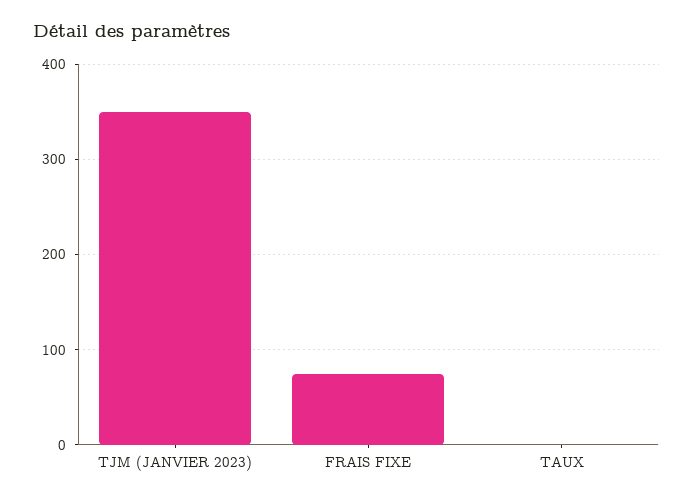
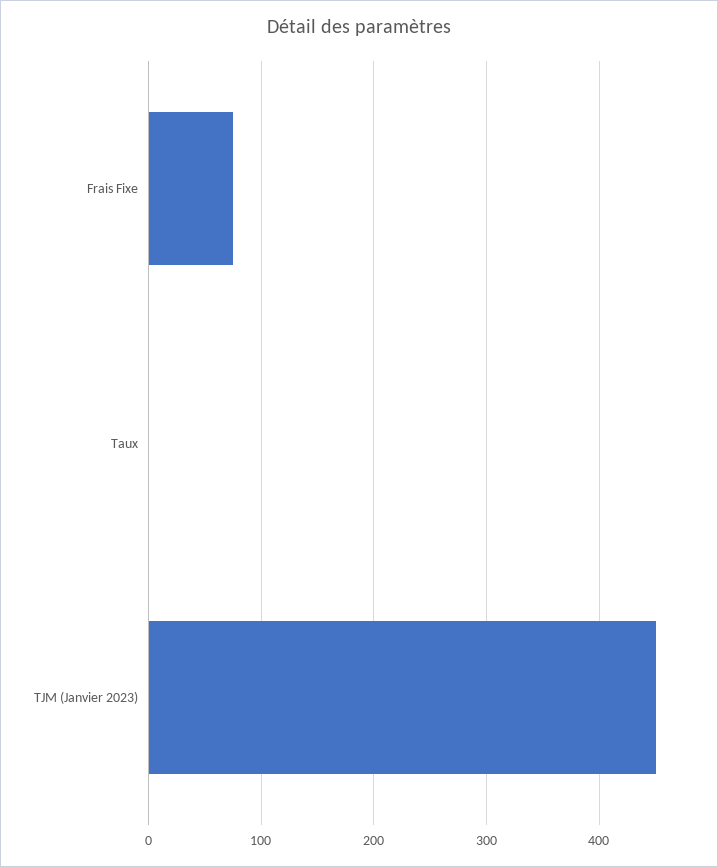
TJM (JANVIER 2023): 350 -> 450

